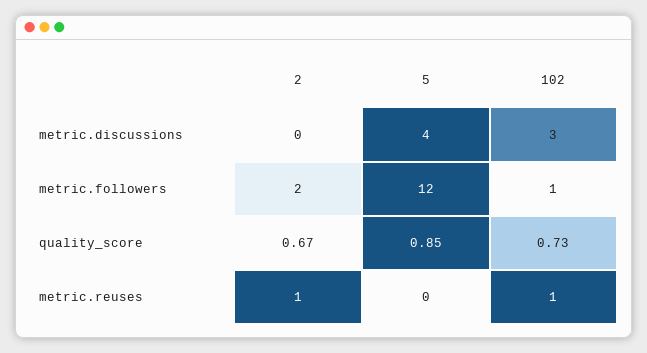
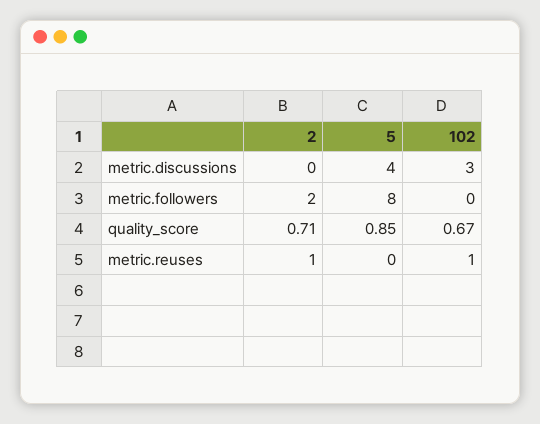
5, metric.followers: 12 -> 8
102, metric.followers: 1 -> 0
2, quality_score: 0.67 -> 0.71
102, quality_score: 0.73 -> 0.67

